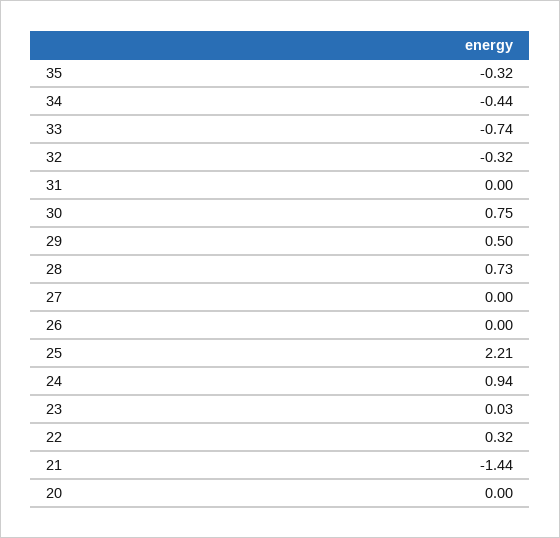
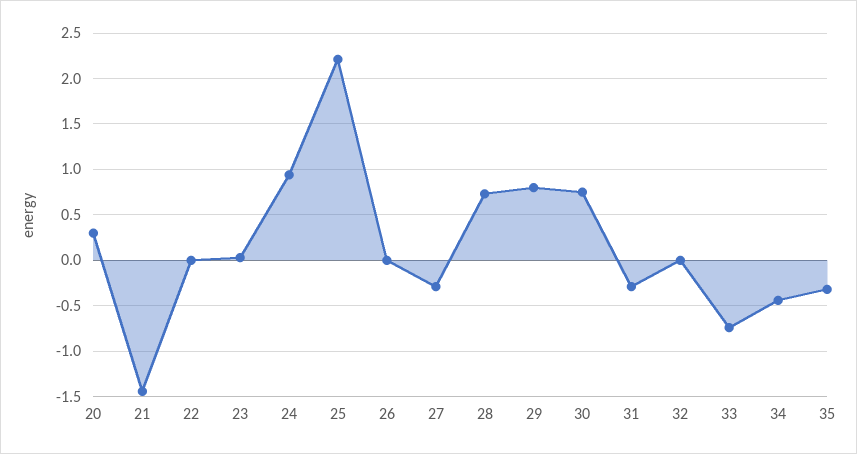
32: -0.32 -> 0
31: 0 -> -0.3
29: 0.5 -> 0.8
27: 0 -> -0.3
22: 0.32 -> 0
20: 0 -> 0.3

